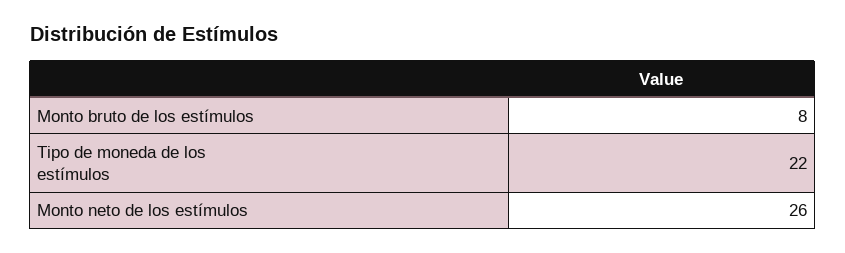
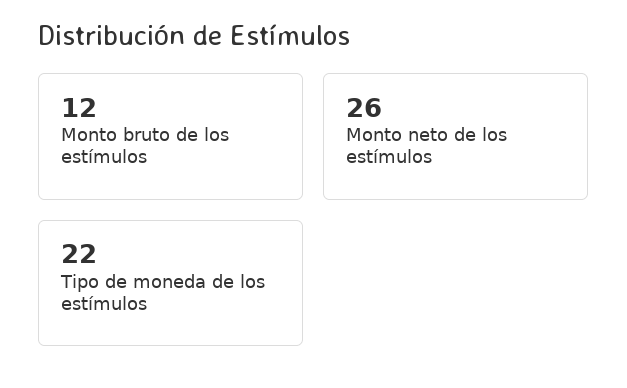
Monto bruto de los estímulos: 8 -> 12

